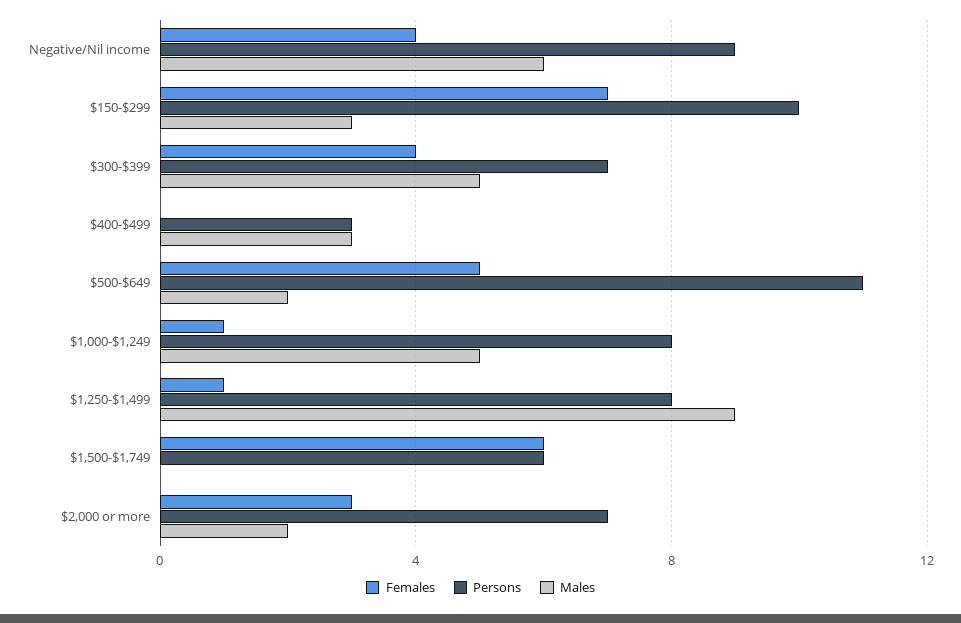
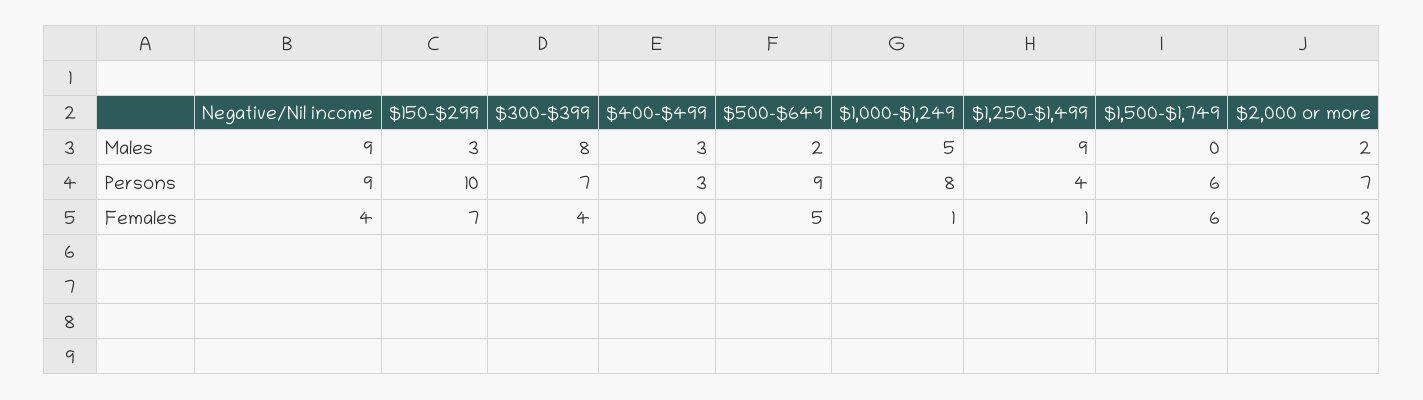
Males, Negative/Nil income: 6 -> 9
Males, $300-$399: 5 -> 8
Persons, $500-$649: 11 -> 9
Persons, $1,250-$1,499: 8 -> 4

